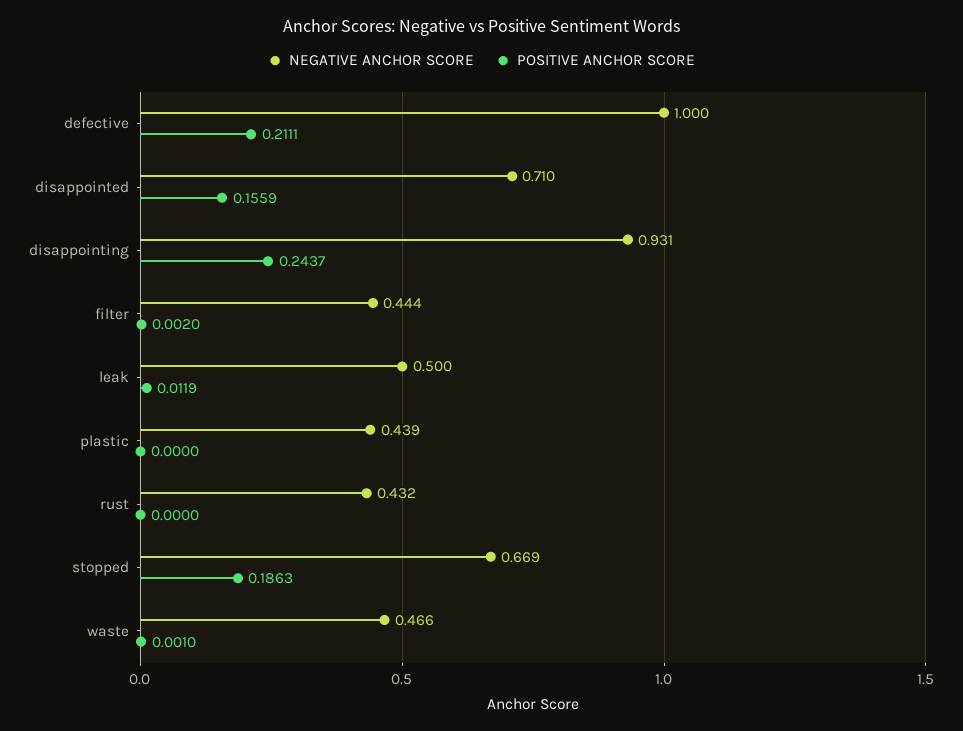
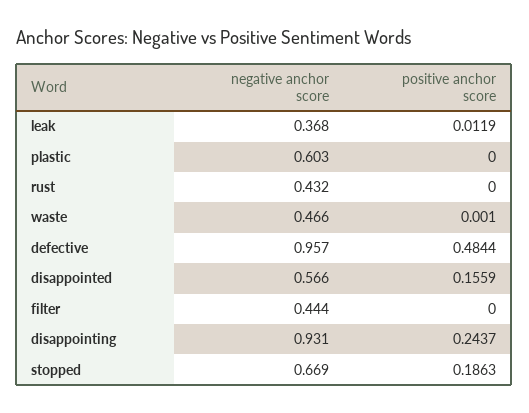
NEGATIVE ANCHOR SCORE, defective: 1 -> 0.957
POSITIVE ANCHOR SCORE, defective: 0.2111 -> 0.4844
NEGATIVE ANCHOR SCORE, disappointed: 0.71 -> 0.566
POSITIVE ANCHOR SCORE, filter: 0.002 -> 0
NEGATIVE ANCHOR SCORE, leak: 0.5 -> 0.368
NEGATIVE ANCHOR SCORE, plastic: 0.439 -> 0.603

